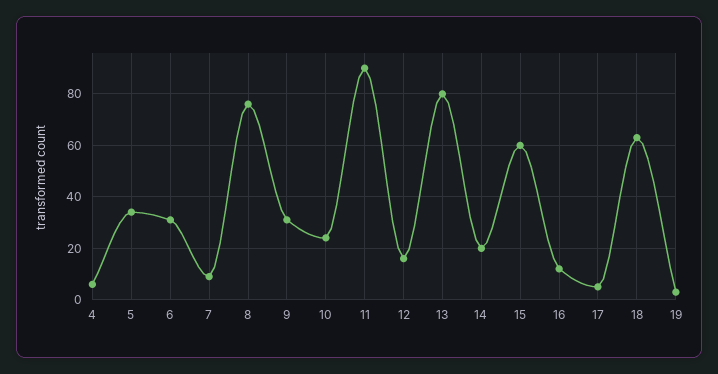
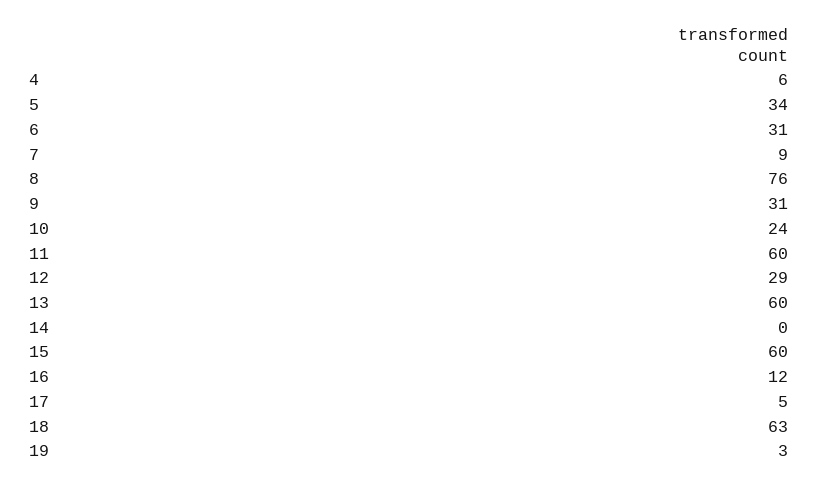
11: 90 -> 60
12: 15 -> 29
13: 80 -> 60
14: 20 -> 0

